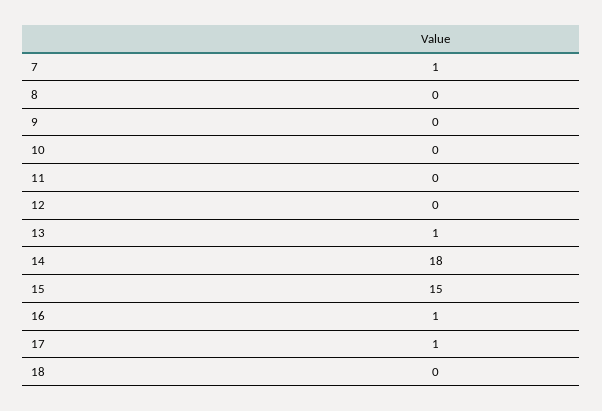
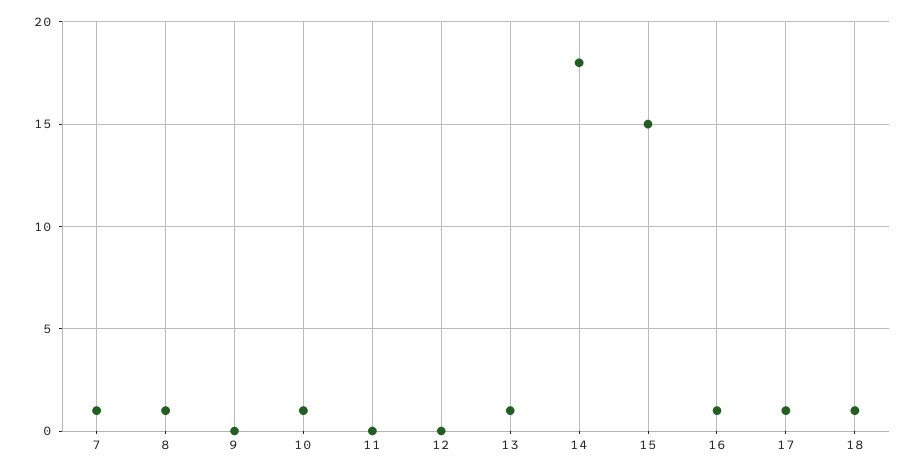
8: 0 -> 1
10: 0 -> 1
18: 0 -> 1

